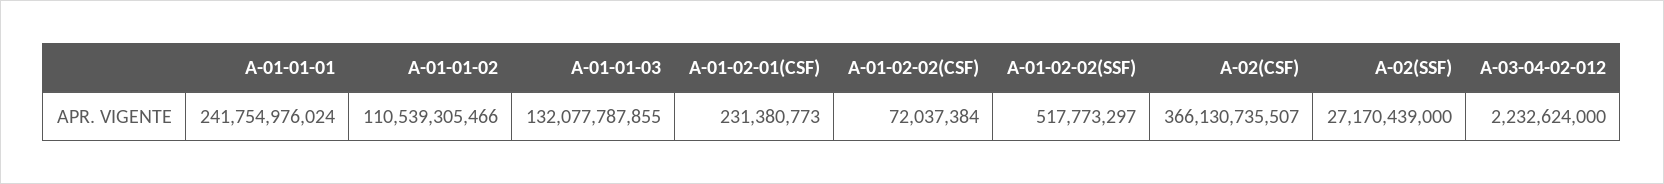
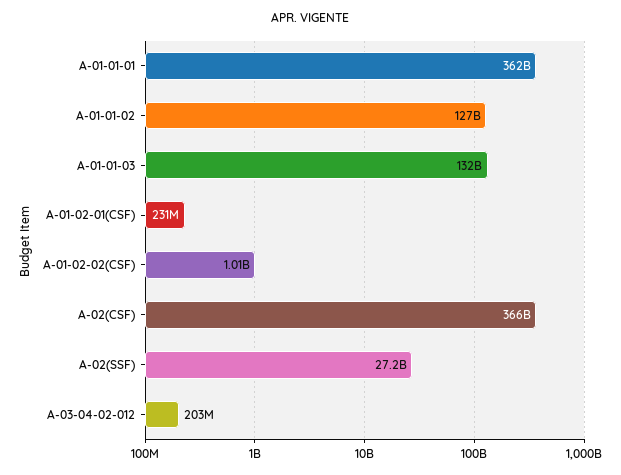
A-01-01-01: 241754976024 -> 362000000000
A-01-01-02: 110539305466 -> 127000000000
A-01-02-02(CSF): 72037384 -> 1010000000
A-01-02-02(SSF): 517773297 -> none
A-03-04-02-012: 2232624000 -> 203000000

